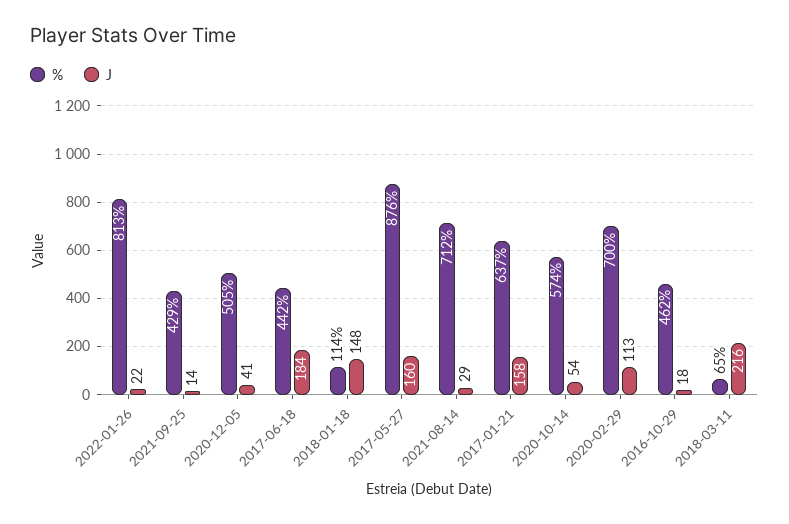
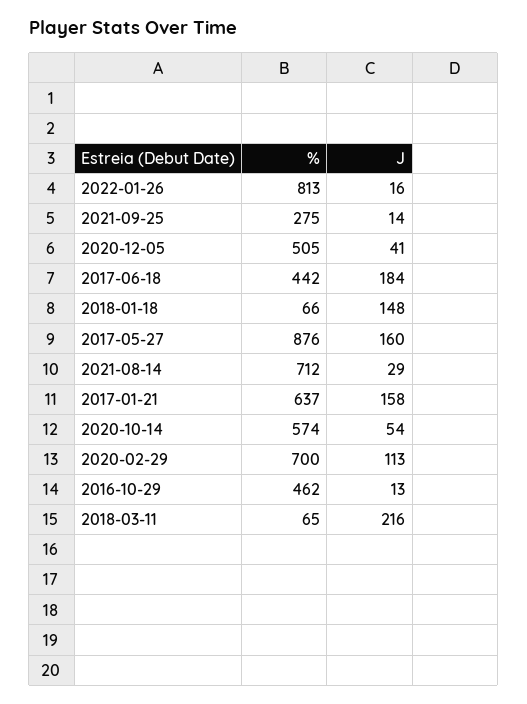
J, 2022-01-26: 22 -> 16
%, 2021-09-25: 429 -> 275
%, 2018-01-18: 114 -> 66
J, 2016-10-29: 18 -> 13

